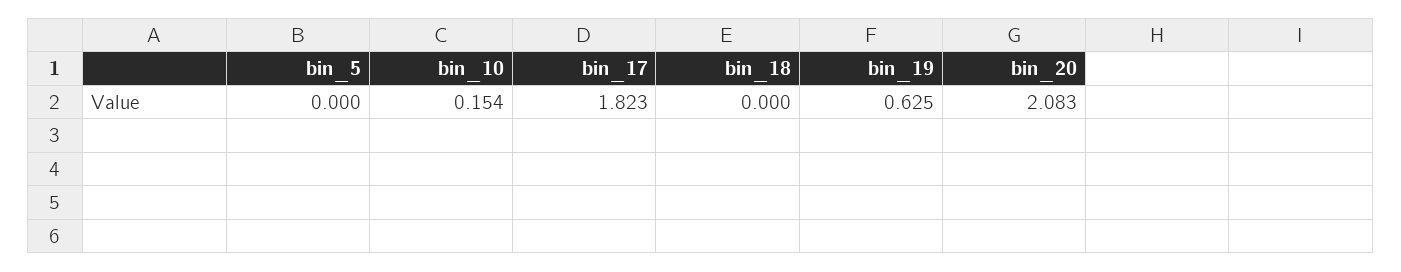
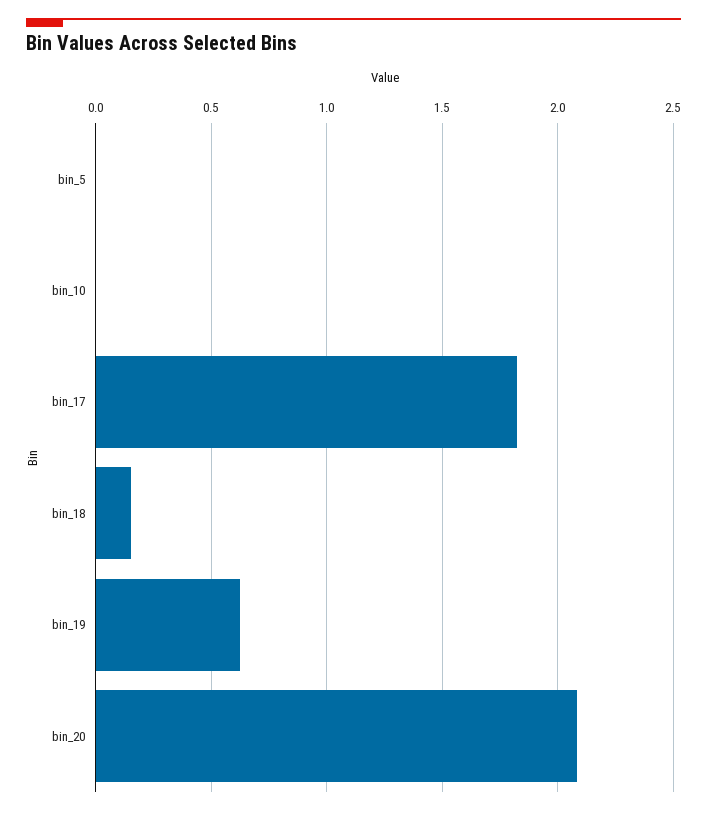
bin_10: 0.154 -> 0
bin_18: 0 -> 0.15

